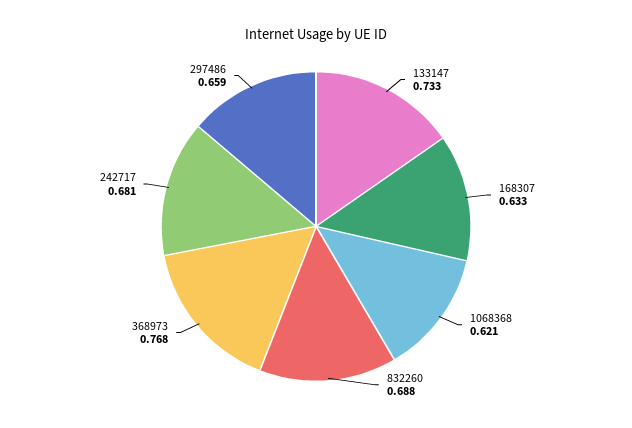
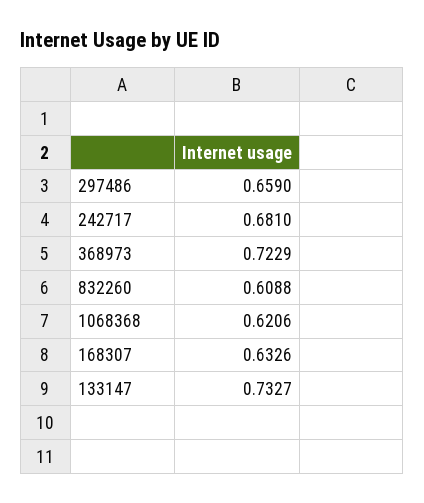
832260: 0.688 -> 0.6088
368973: 0.768 -> 0.7229

